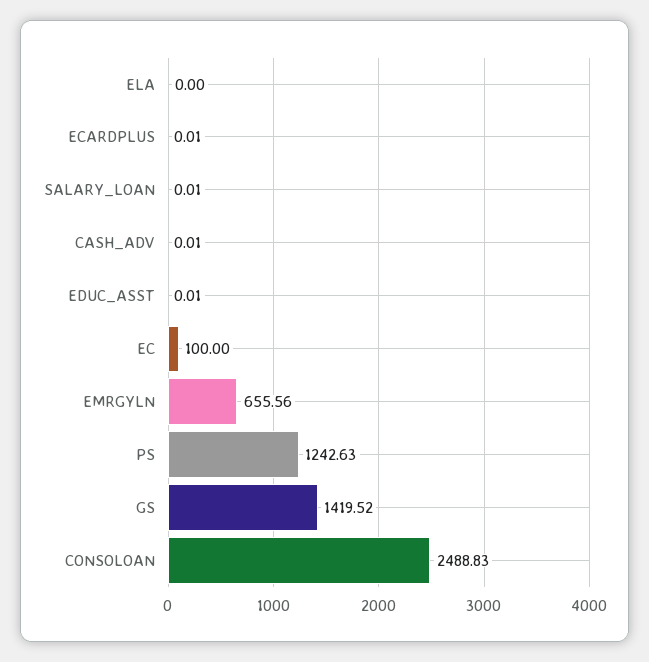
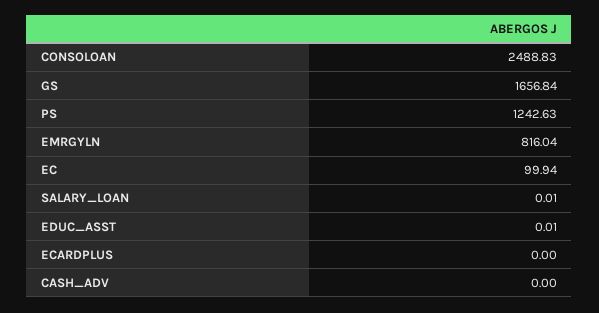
ELA: 0 -> none
ECARDPLUS: 0.01 -> 0
CASH_ADV: 0.01 -> 0
EC: 100 -> 99.94
EMRGYLN: 655.56 -> 816.04
GS: 1419.52 -> 1656.84

